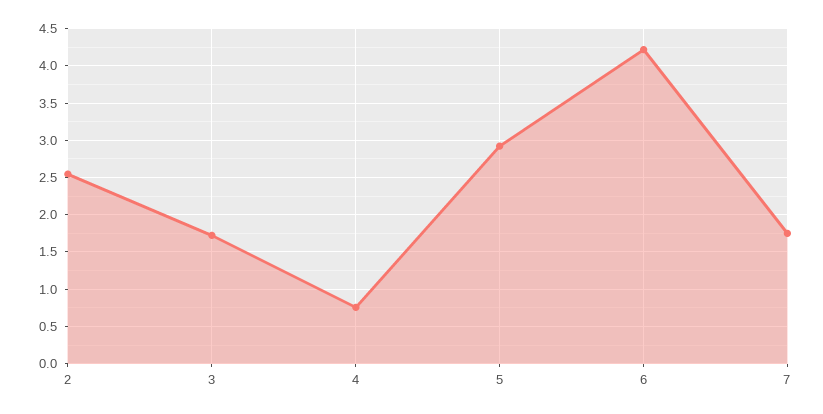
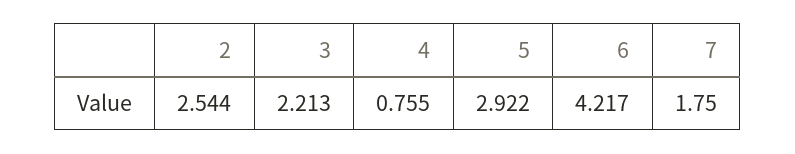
3: 1.7 -> 2.213

